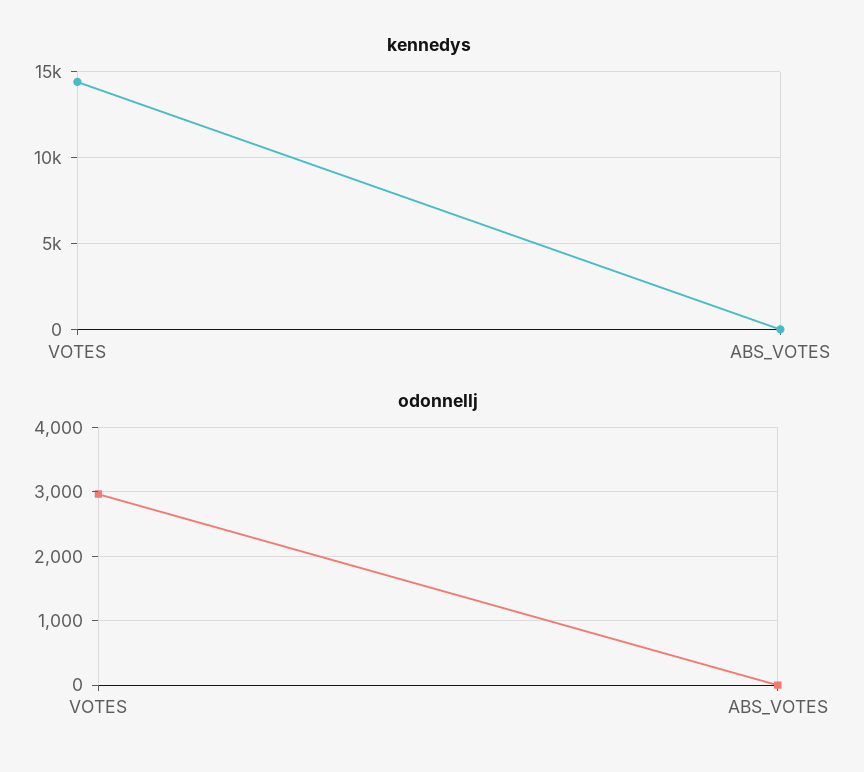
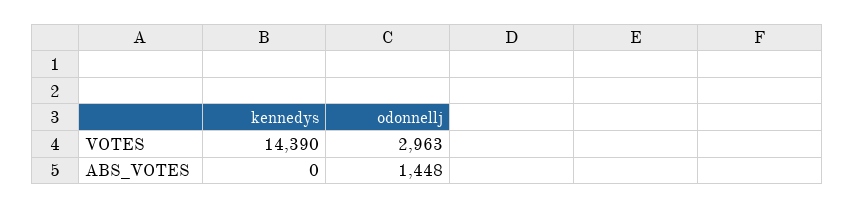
odonnellj, ABS_VOTES: 0 -> 1448

